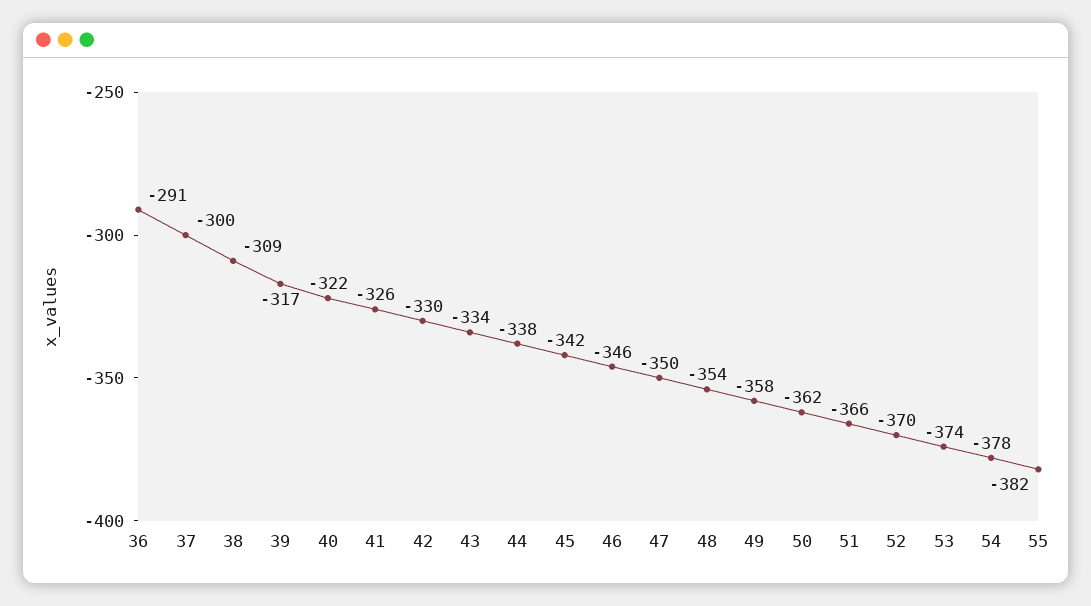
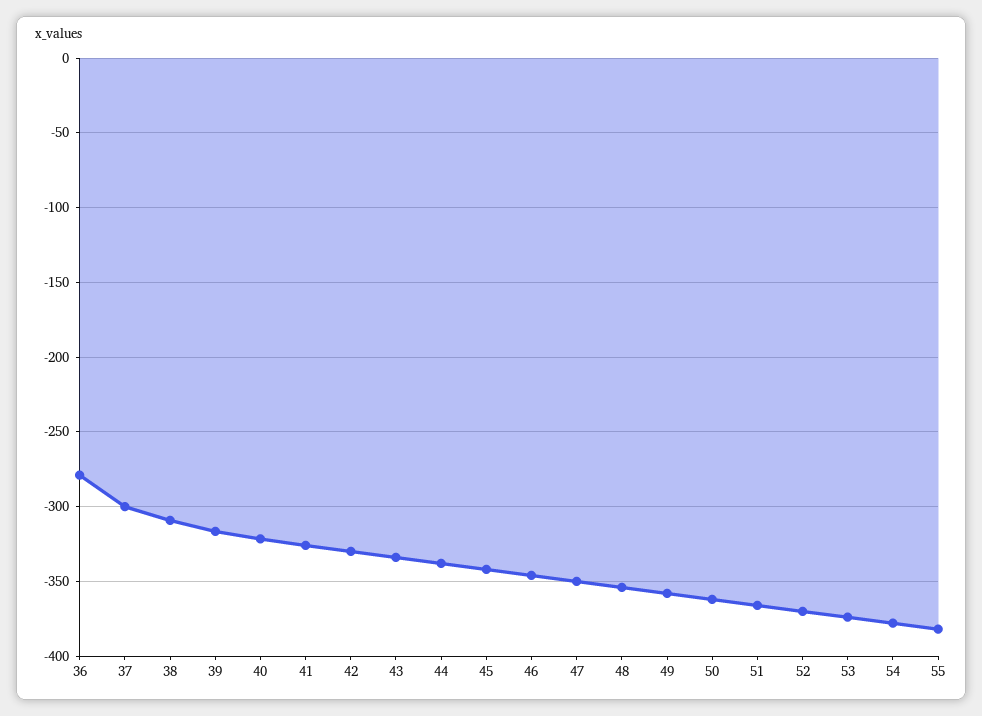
36: -291 -> -280

